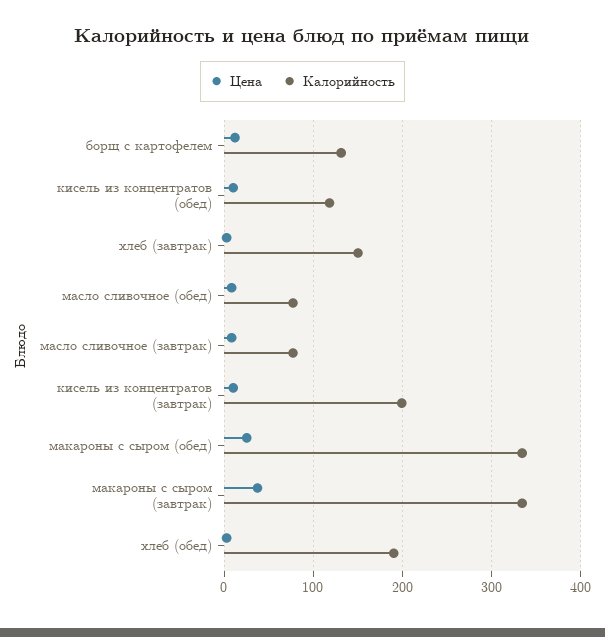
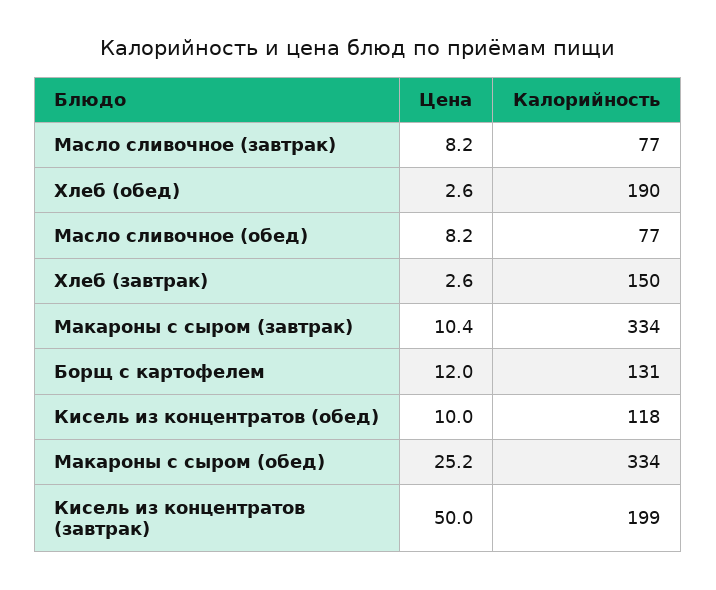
Цена, кисель из концентратов (завтрак): 10 -> 50
Цена, макароны с сыром (завтрак): 40 -> 10.4

